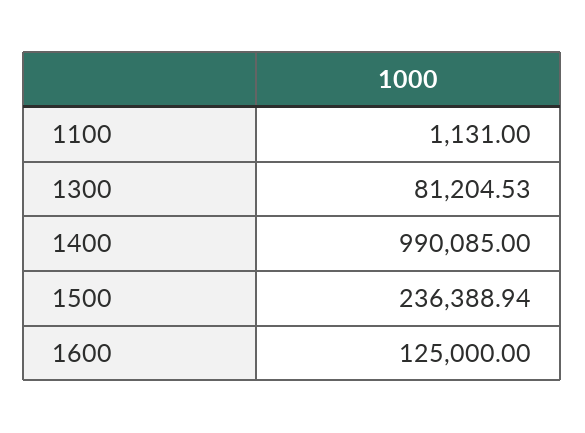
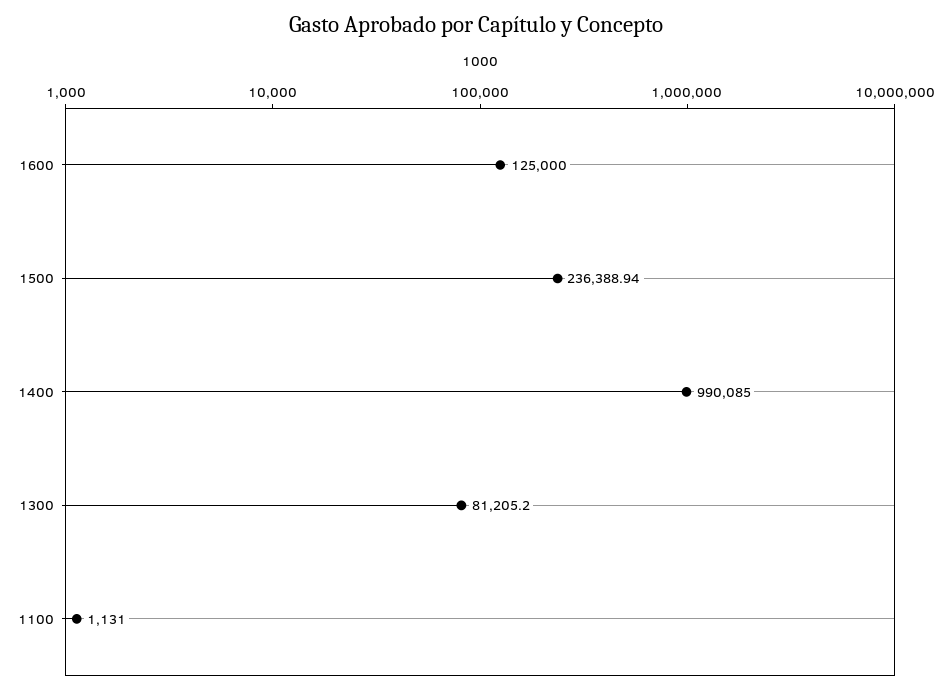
1300: 81204.53 -> 81205.2

